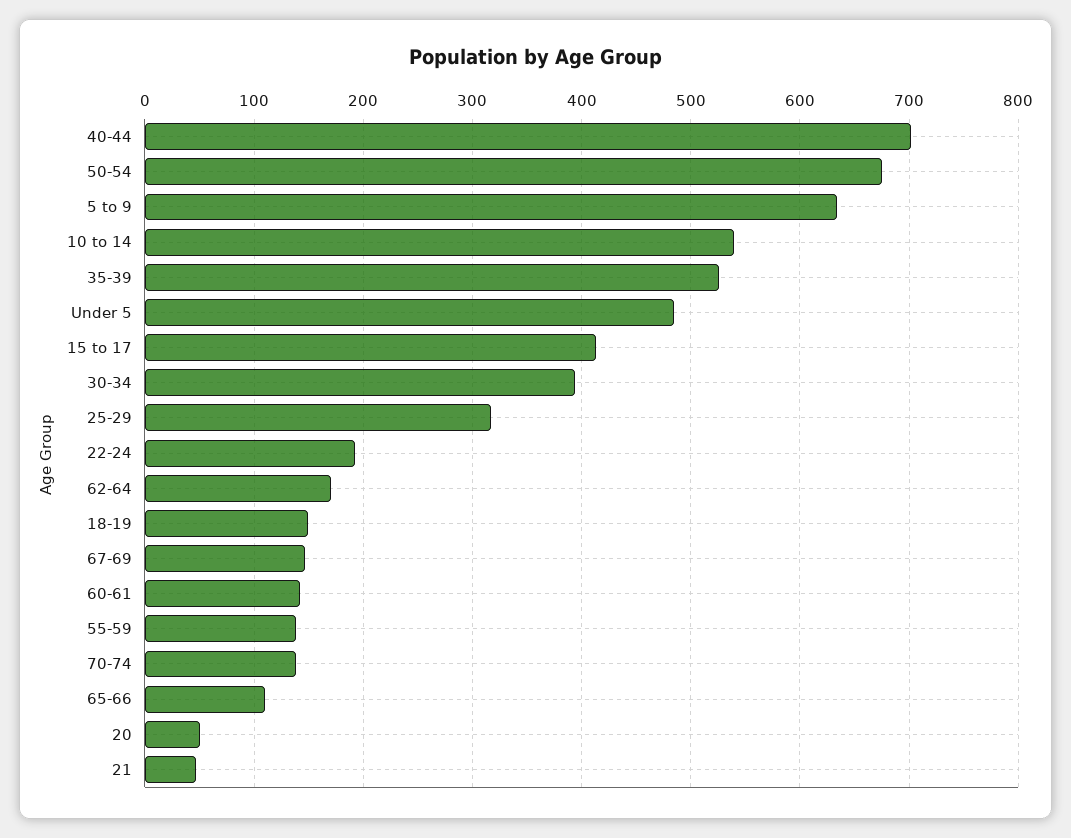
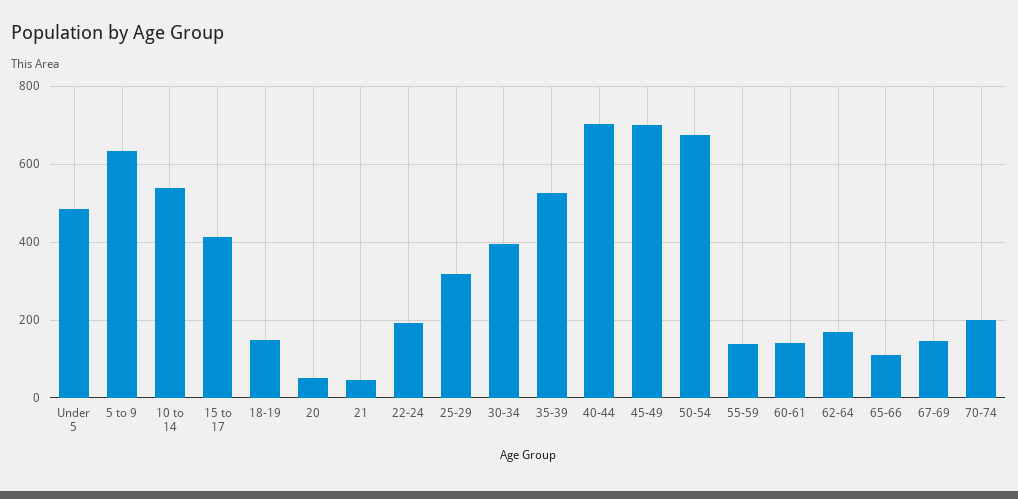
70-74: 140 -> 200
45-49: none -> 700

